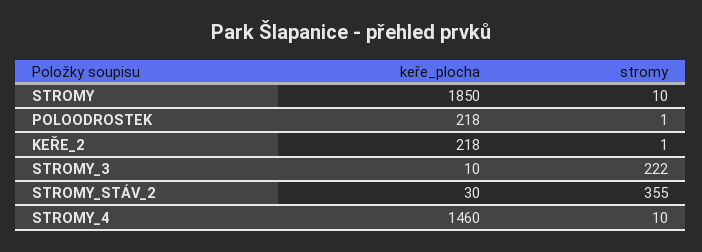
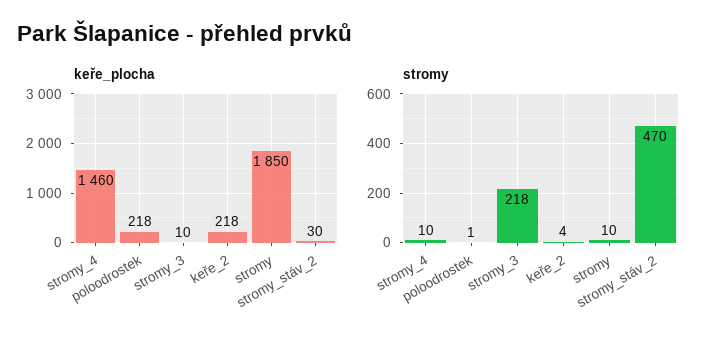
stromy, KEŘE_2: 1 -> 4
stromy, STROMY_3: 222 -> 218
stromy, STROMY_STÁV_2: 355 -> 470

